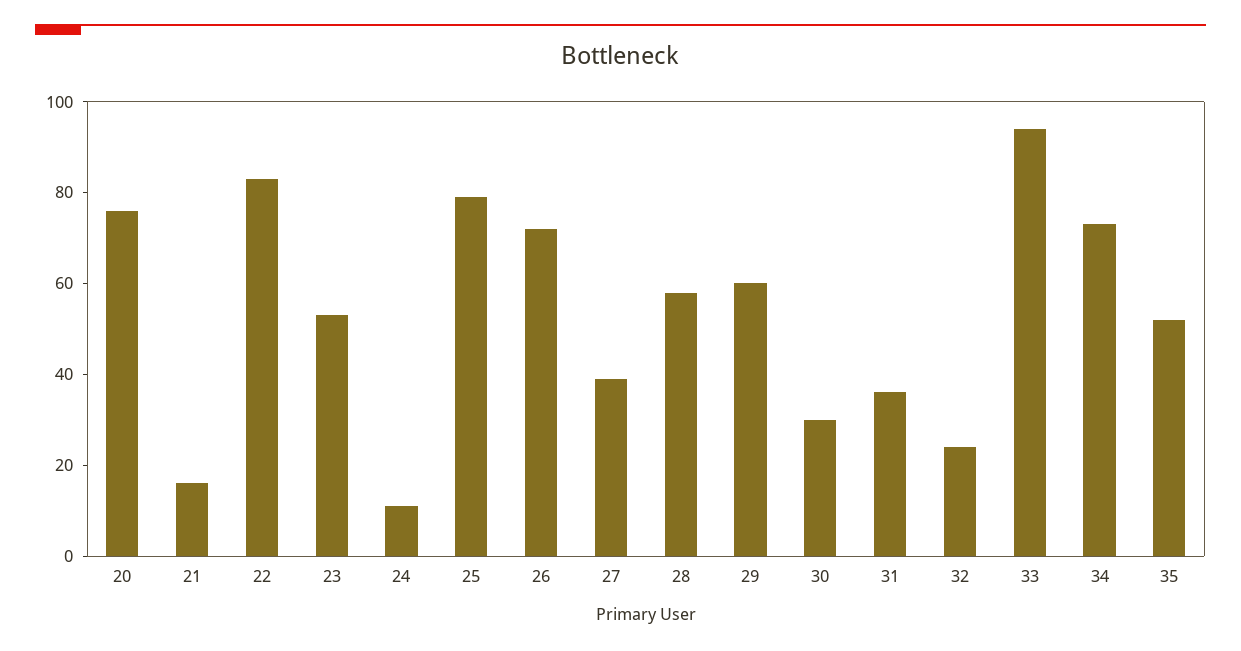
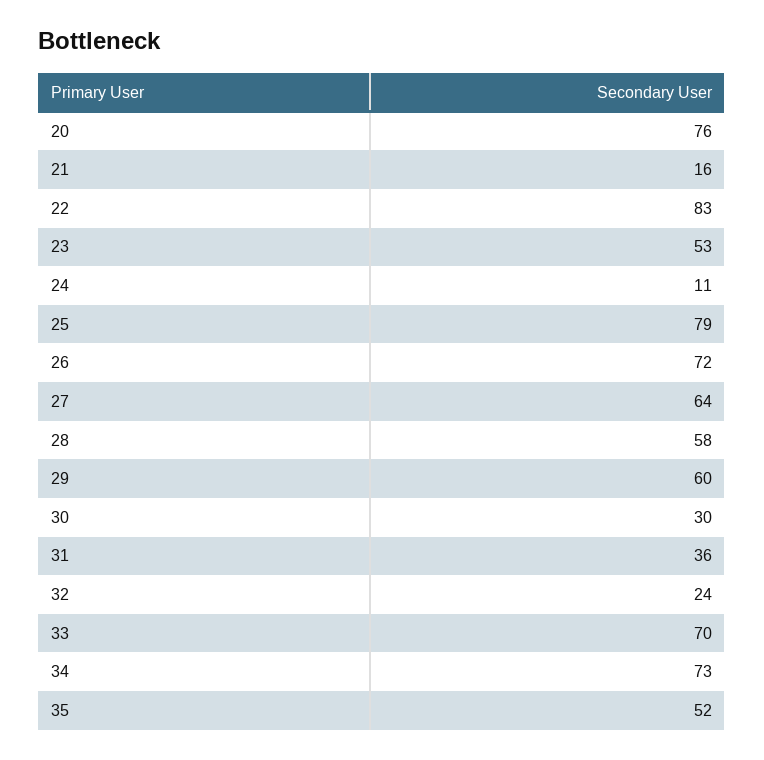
27: 40 -> 64
33: 95 -> 70

